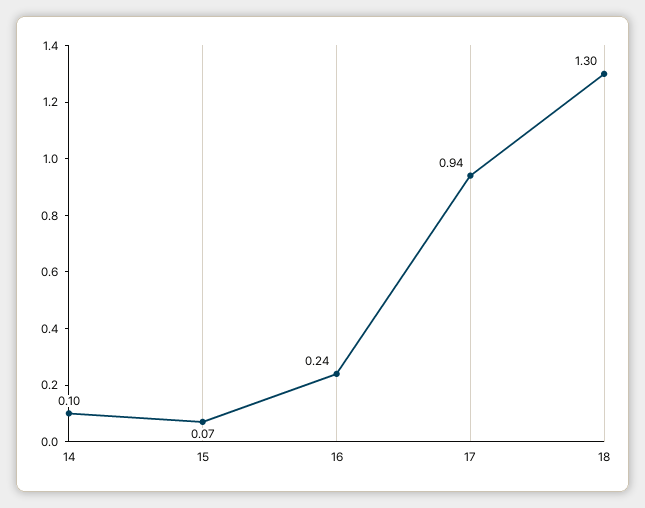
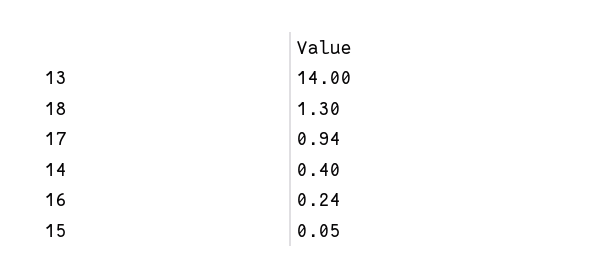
14: 0.1 -> 0.4
15: 0.07 -> 0.05
13: none -> 14

